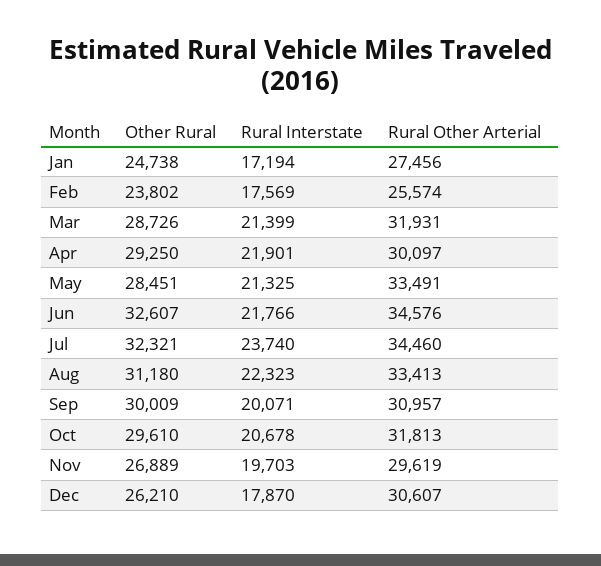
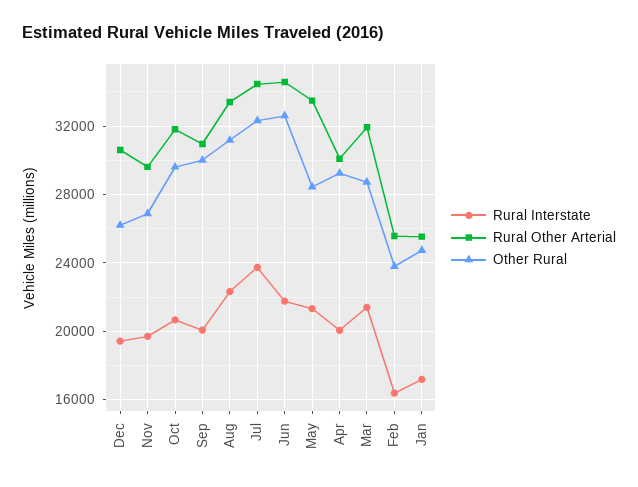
Rural Other Arterial, Jan: 27456 -> 25500
Rural Interstate, Feb: 17569 -> 16500
Rural Interstate, Apr: 21901 -> 20000
Rural Interstate, Dec: 17870 -> 19500

